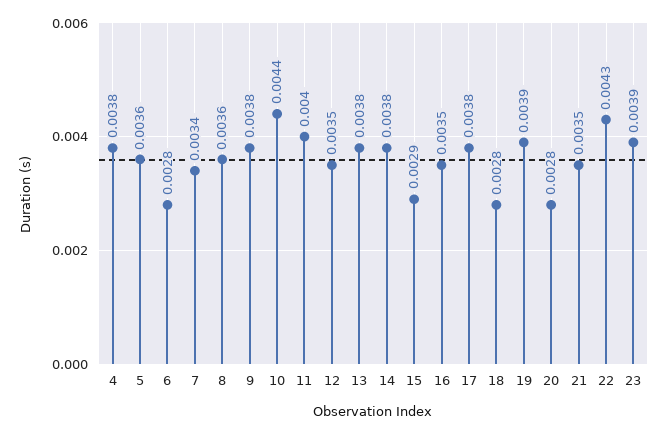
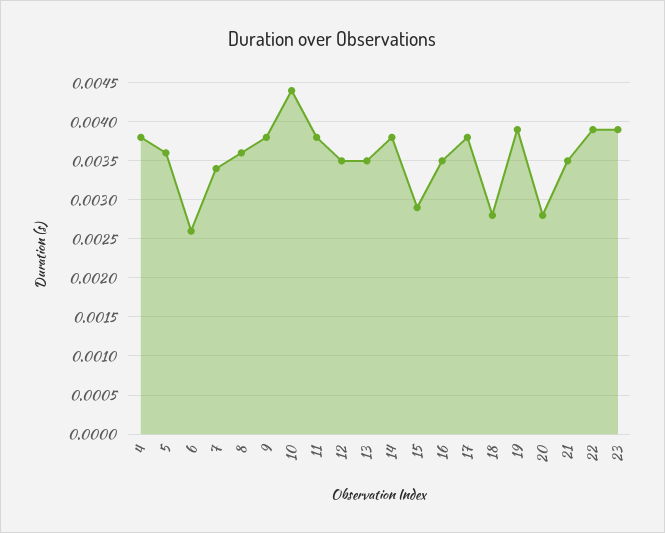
6: 0.0028 -> 0.0026
11: 0.004 -> 0.0038
13: 0.0038 -> 0.0035
22: 0.0043 -> 0.0039

